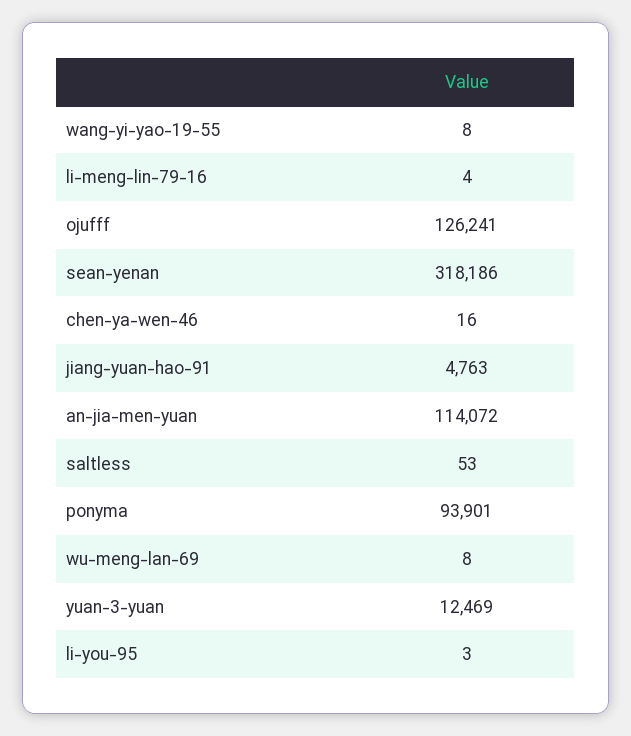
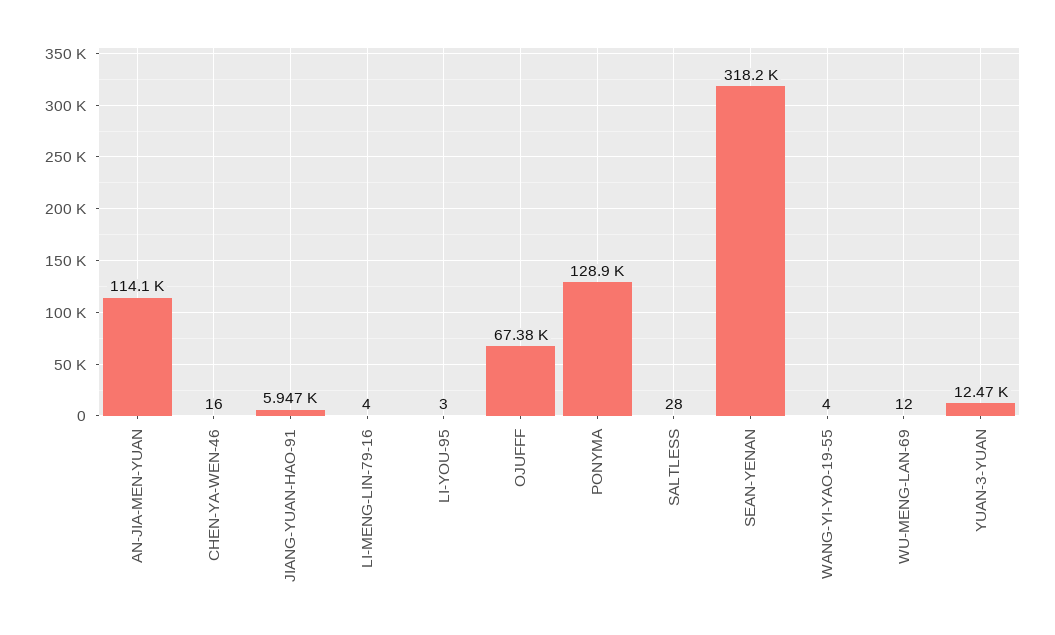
wang-yi-yao-19-55: 8 -> 4
ojufff: 126241 -> 67380
jiang-yuan-hao-91: 4763 -> 5947
saltless: 53 -> 28
ponyma: 93901 -> 128900
wu-meng-lan-69: 8 -> 12

